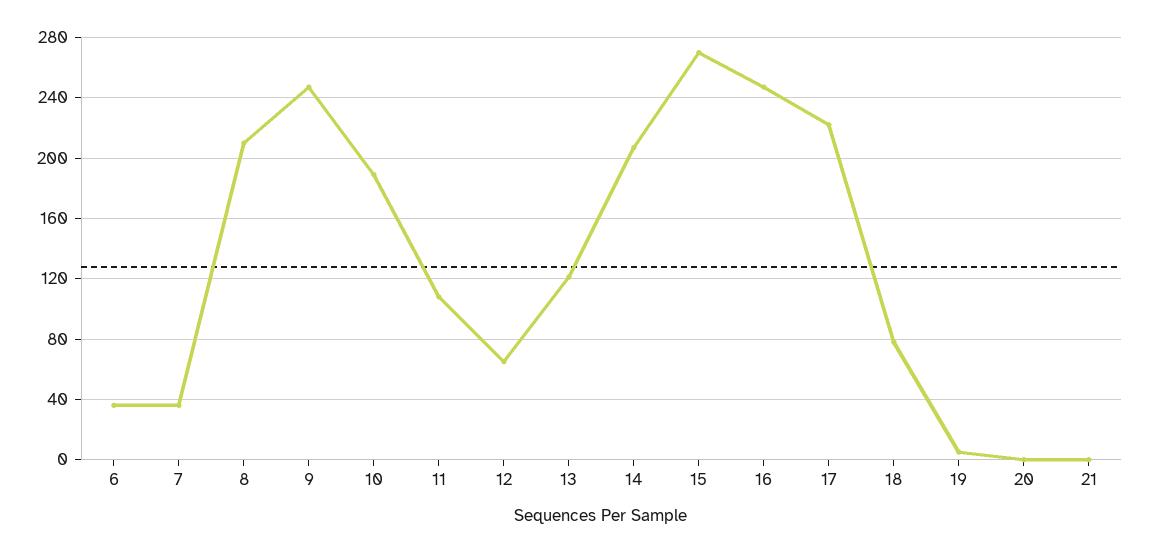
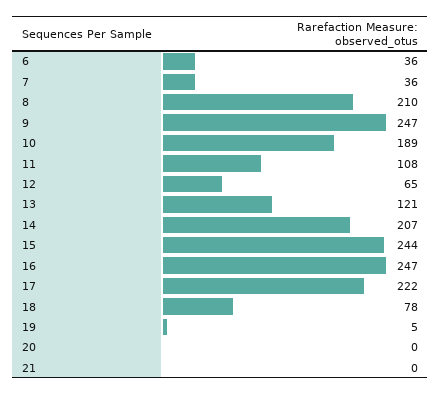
15: 270 -> 244

